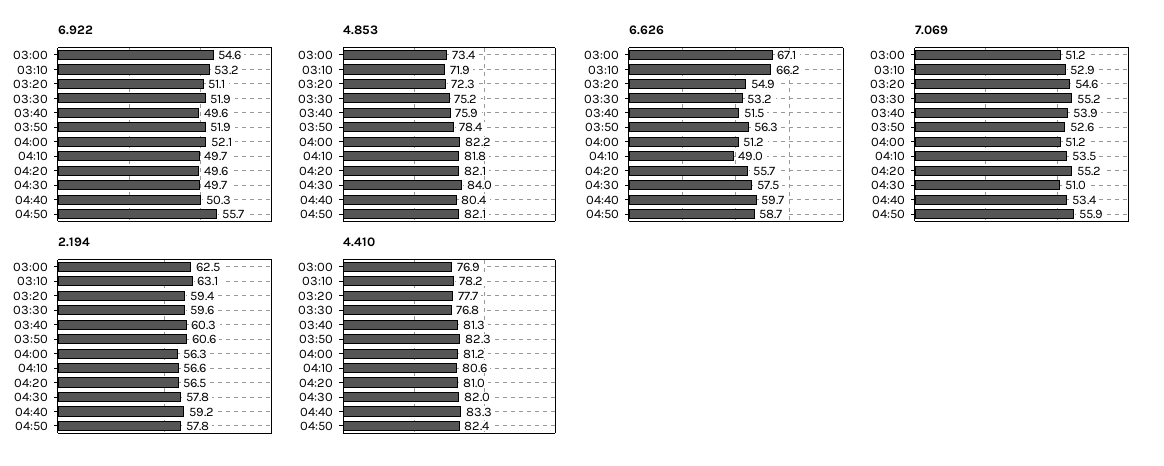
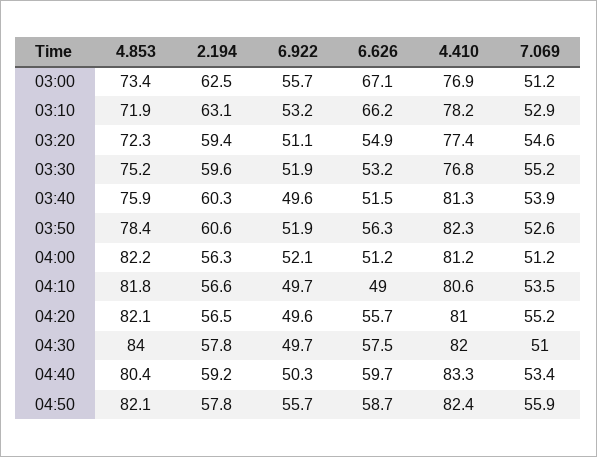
6.922, 03:00: 54.6 -> 55.7
4.410, 03:20: 77.7 -> 77.4

